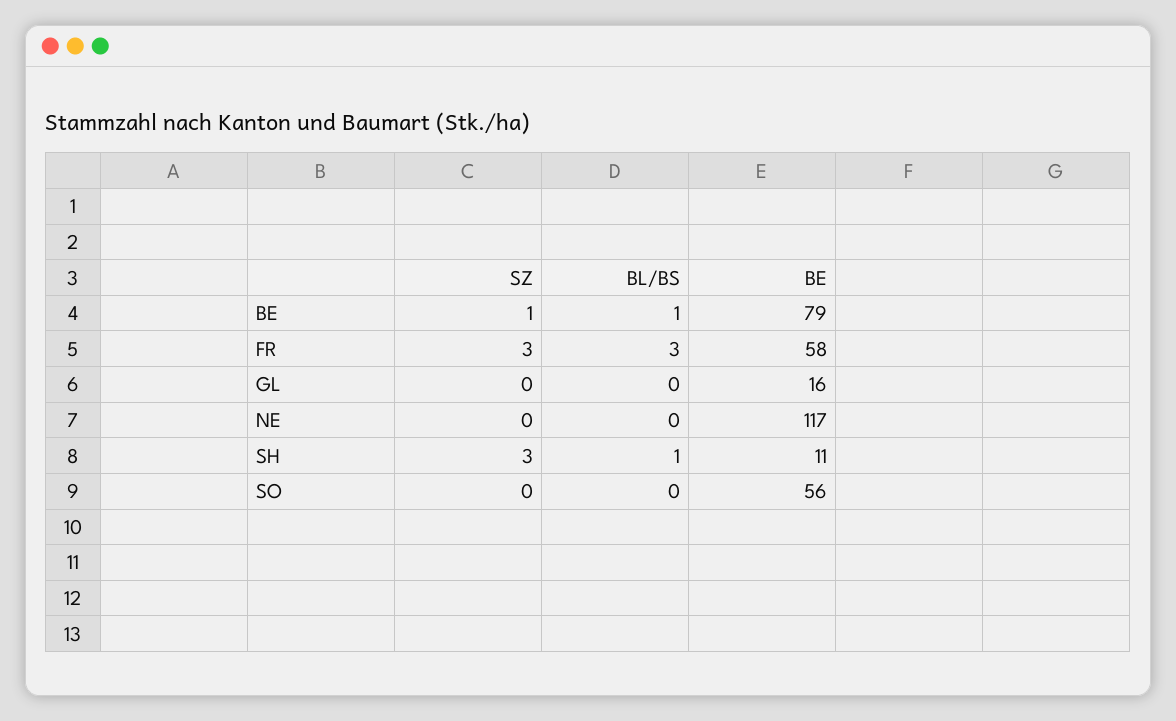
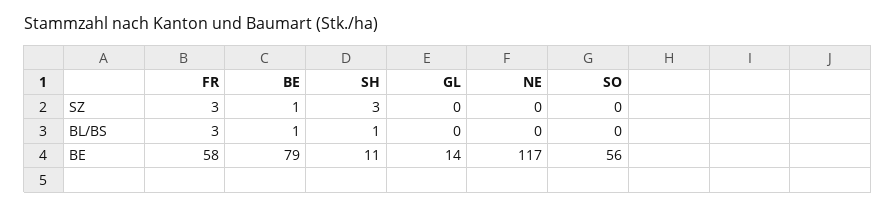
BE, GL: 16 -> 14

